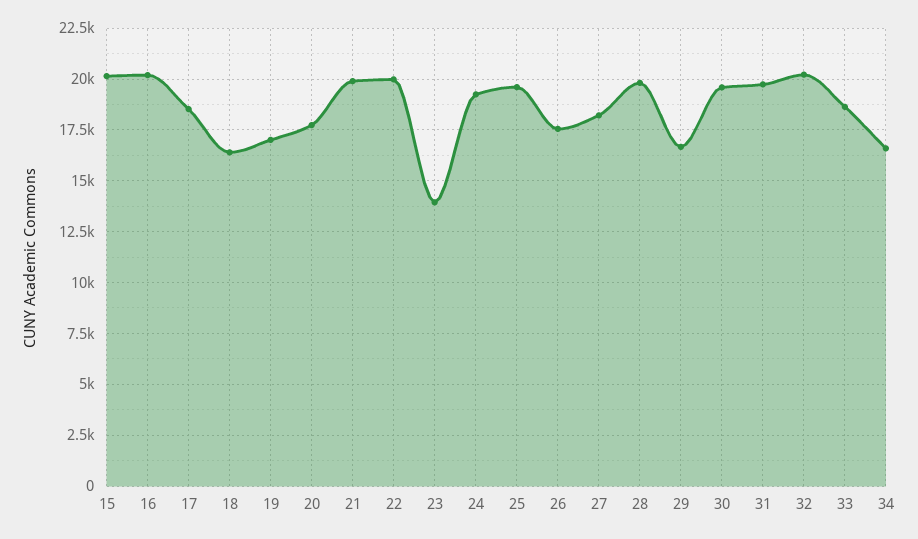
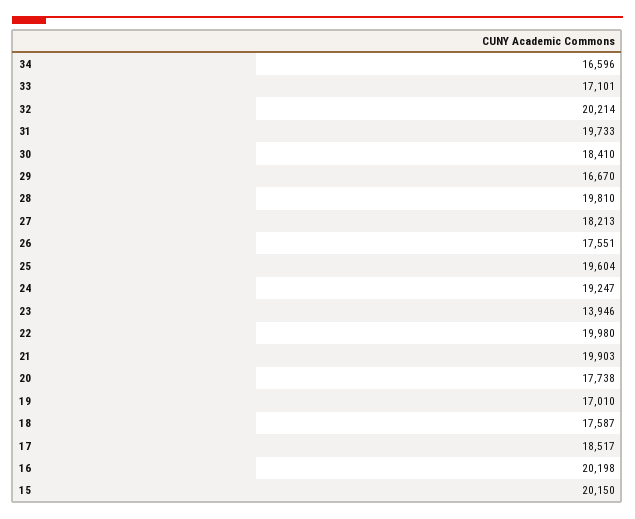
18: 16500 -> 17587
30: 19500 -> 18410
33: 18500 -> 17101

